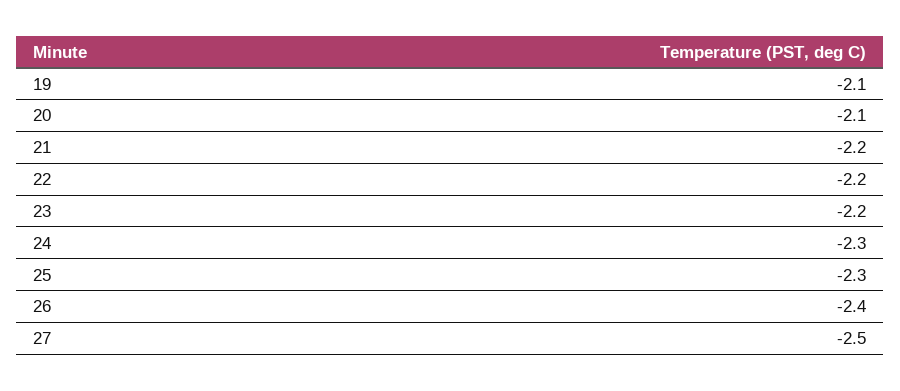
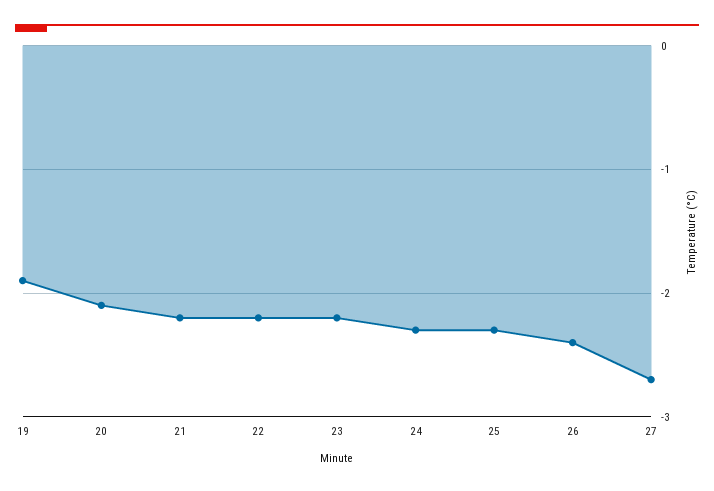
19: -2.1 -> -1.9
27: -2.5 -> -2.7

